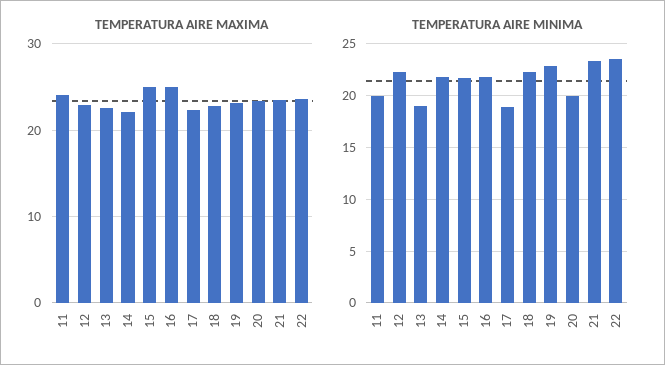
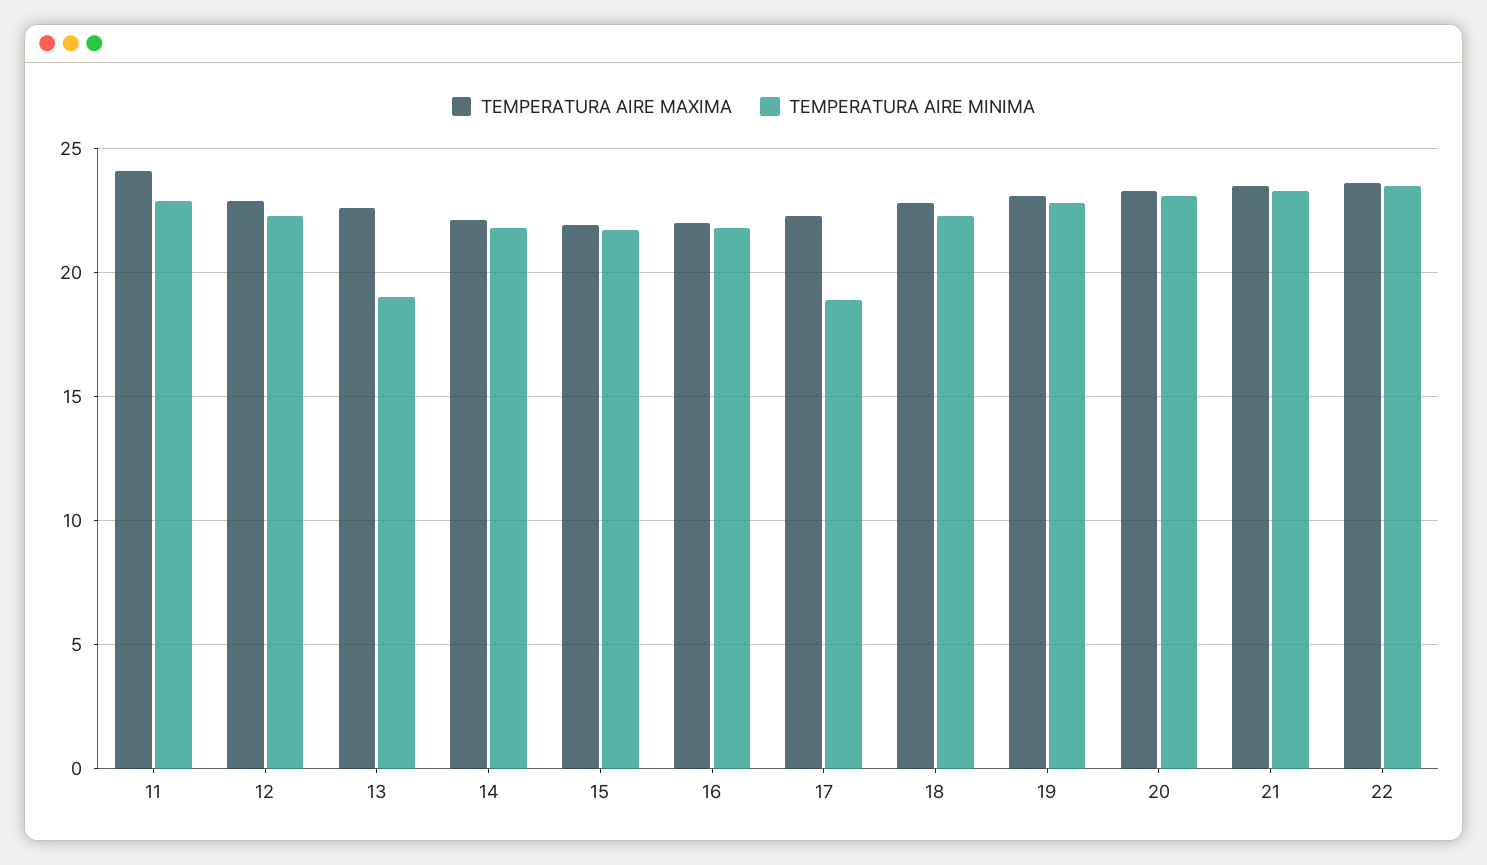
TEMPERATURA AIRE MAXIMA, 15: 25 -> 22
TEMPERATURA AIRE MAXIMA, 16: 25 -> 22
TEMPERATURA AIRE MINIMA, 11: 20 -> 23
TEMPERATURA AIRE MINIMA, 20: 20 -> 23

